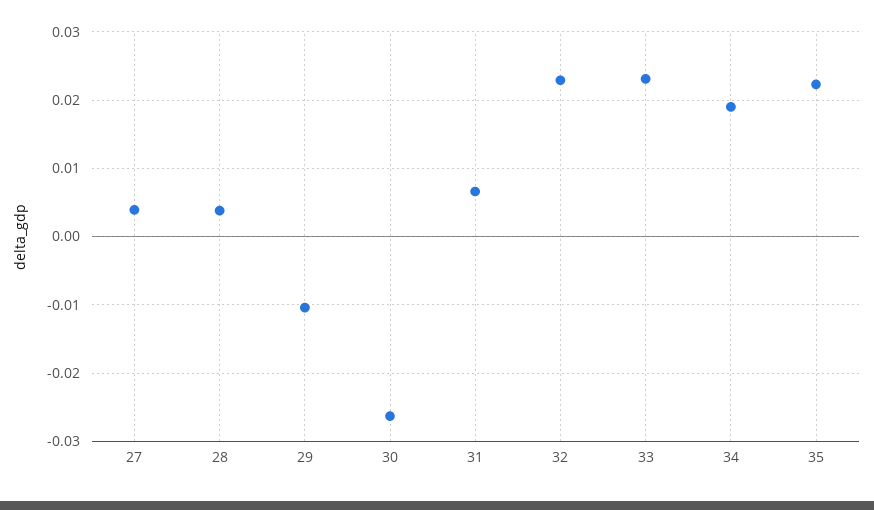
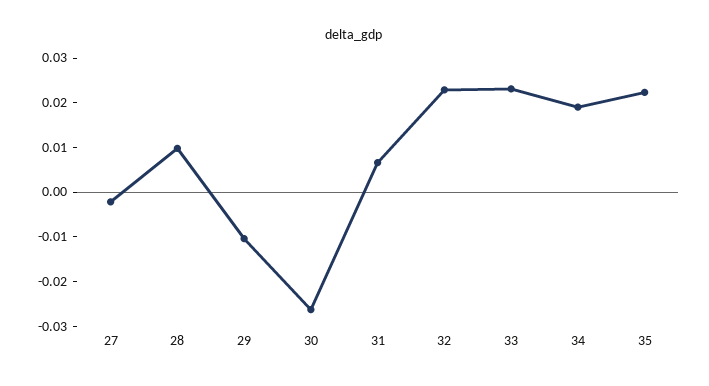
27: 0.004 -> -0.002
28: 0.004 -> 0.01

